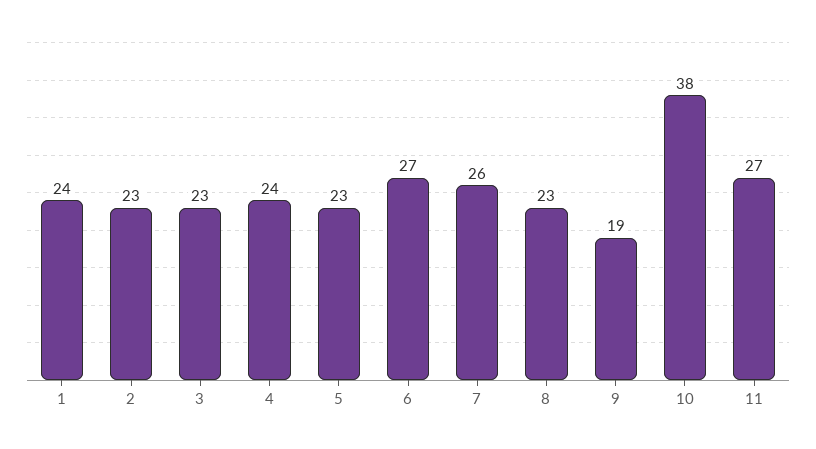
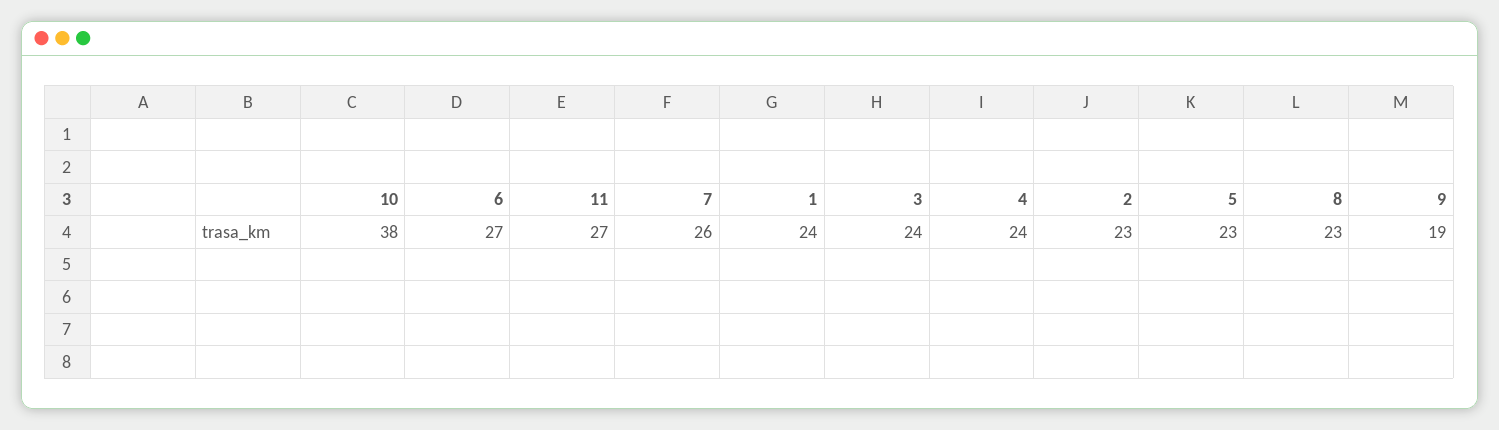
3: 23 -> 24

